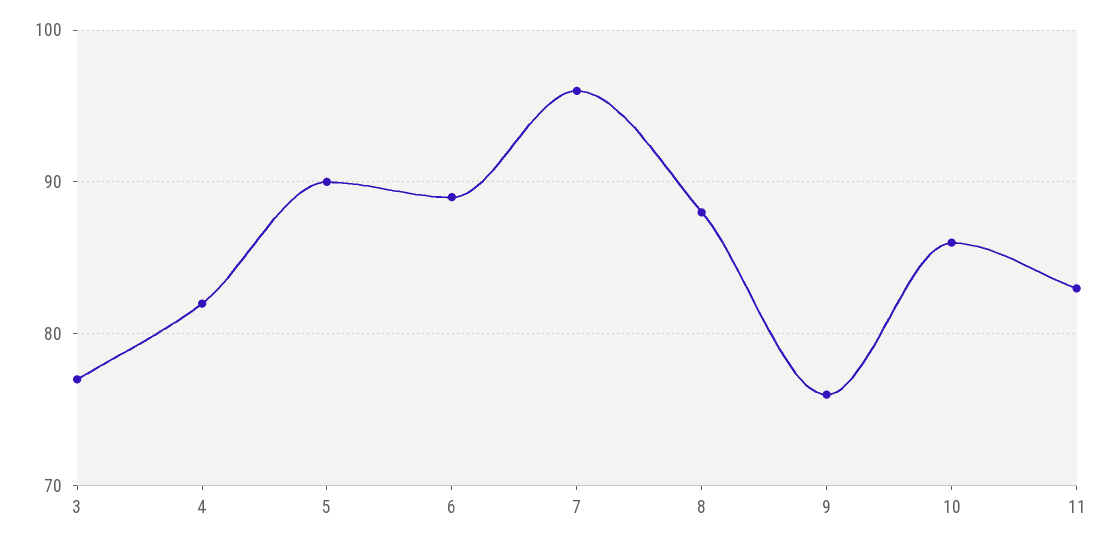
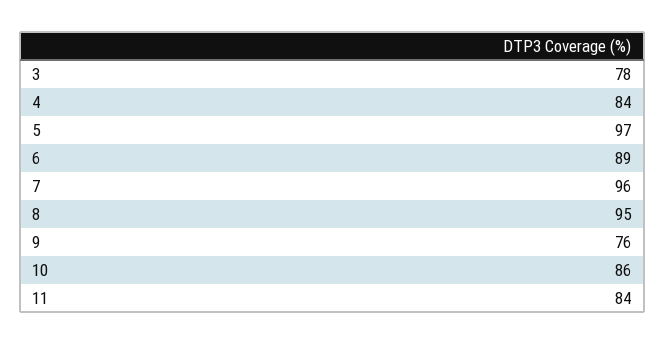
3: 77 -> 78
4: 82 -> 84
5: 90 -> 97
8: 88 -> 95
11: 83 -> 84

